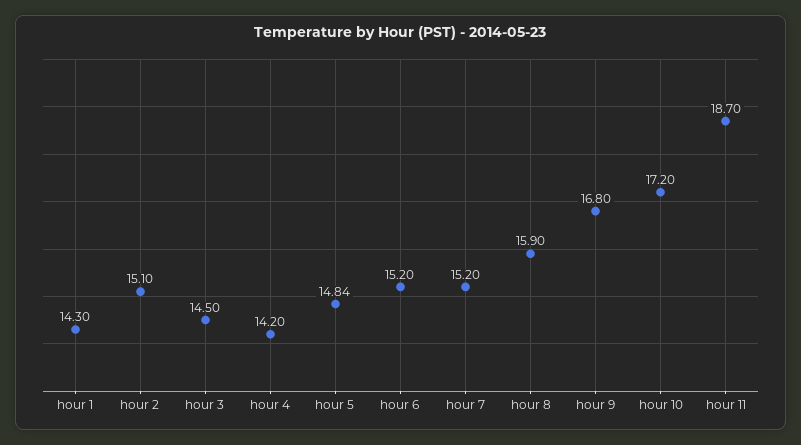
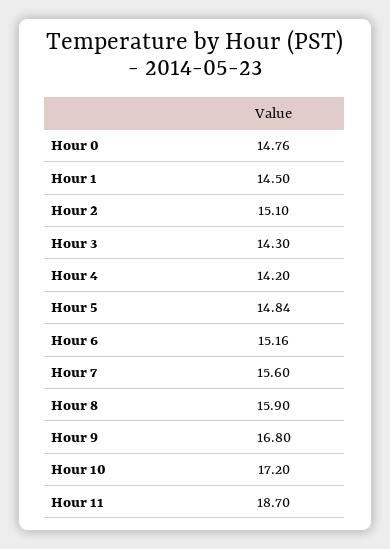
hour 1: 14.3 -> 14.5
hour 3: 14.5 -> 14.3
hour 6: 15.2 -> 15.16
hour 7: 15.2 -> 15.6
Hour 0: none -> 14.76

